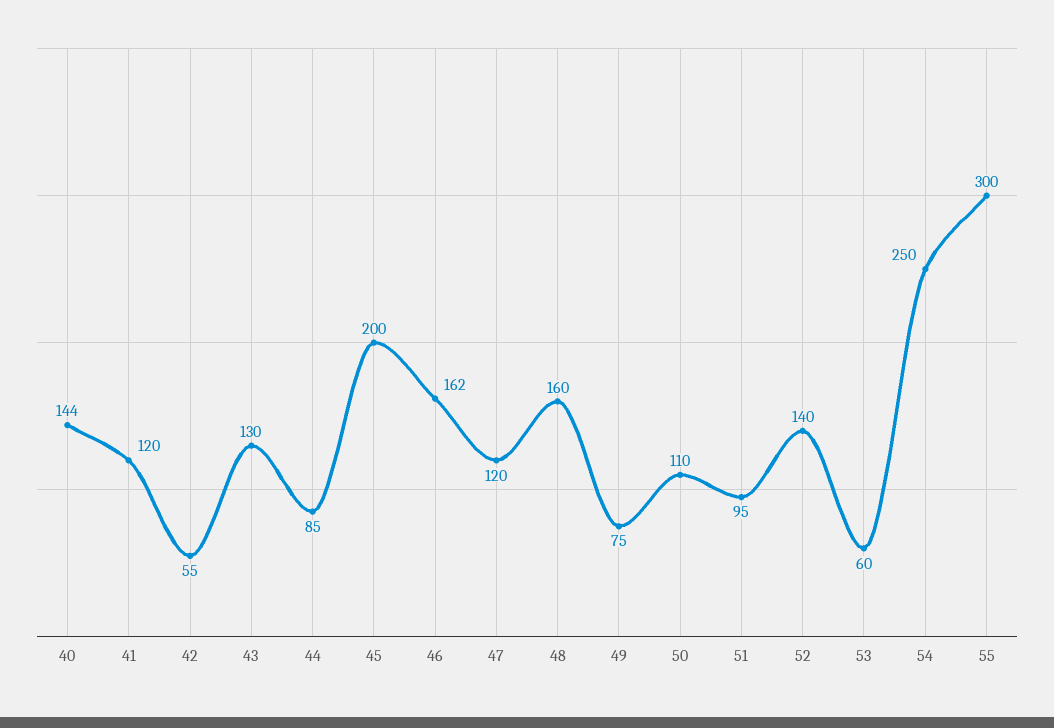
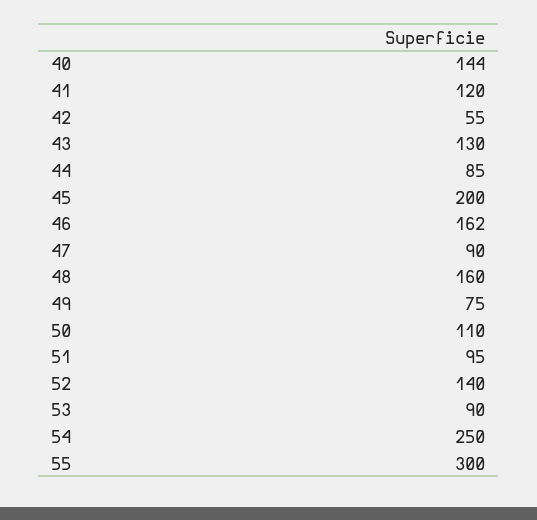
47: 120 -> 90
53: 60 -> 90

